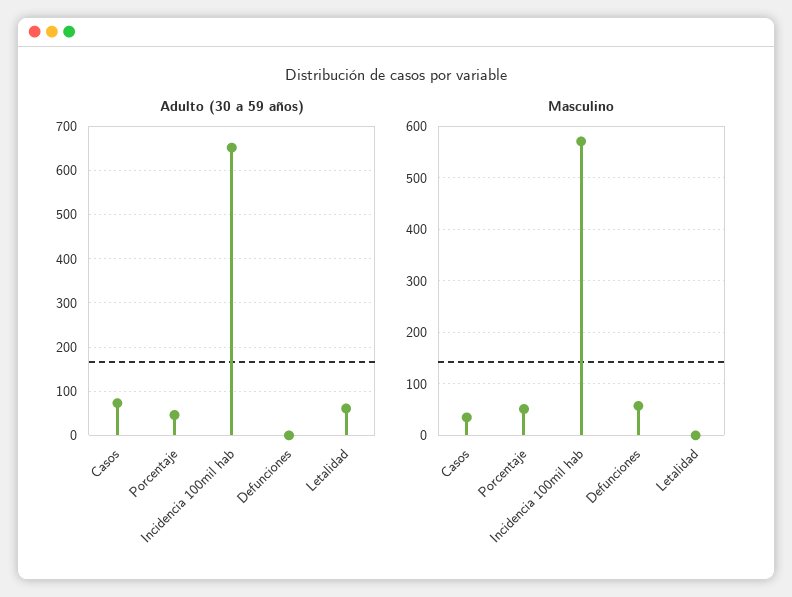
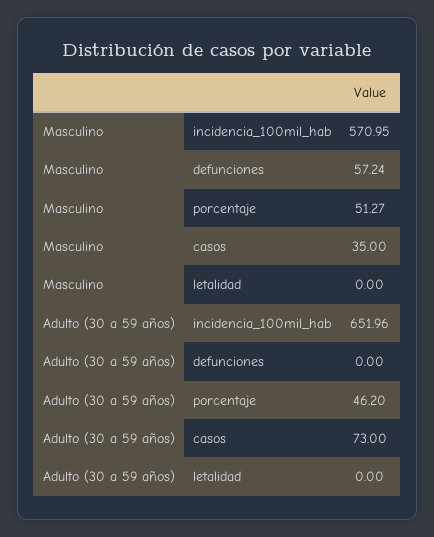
Adulto (30 a 59 años), Letalidad: 60 -> 0

